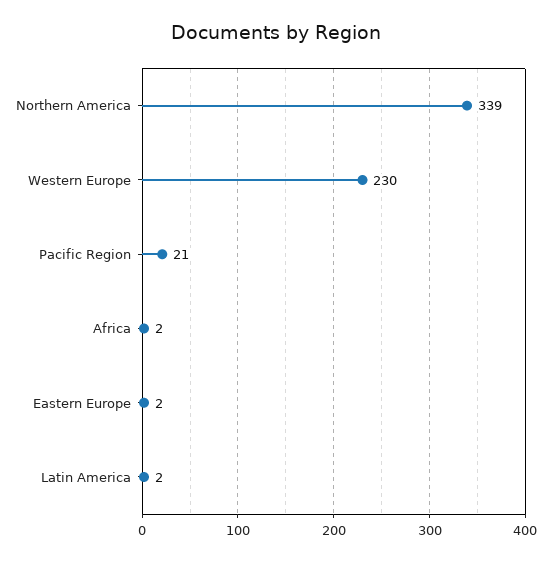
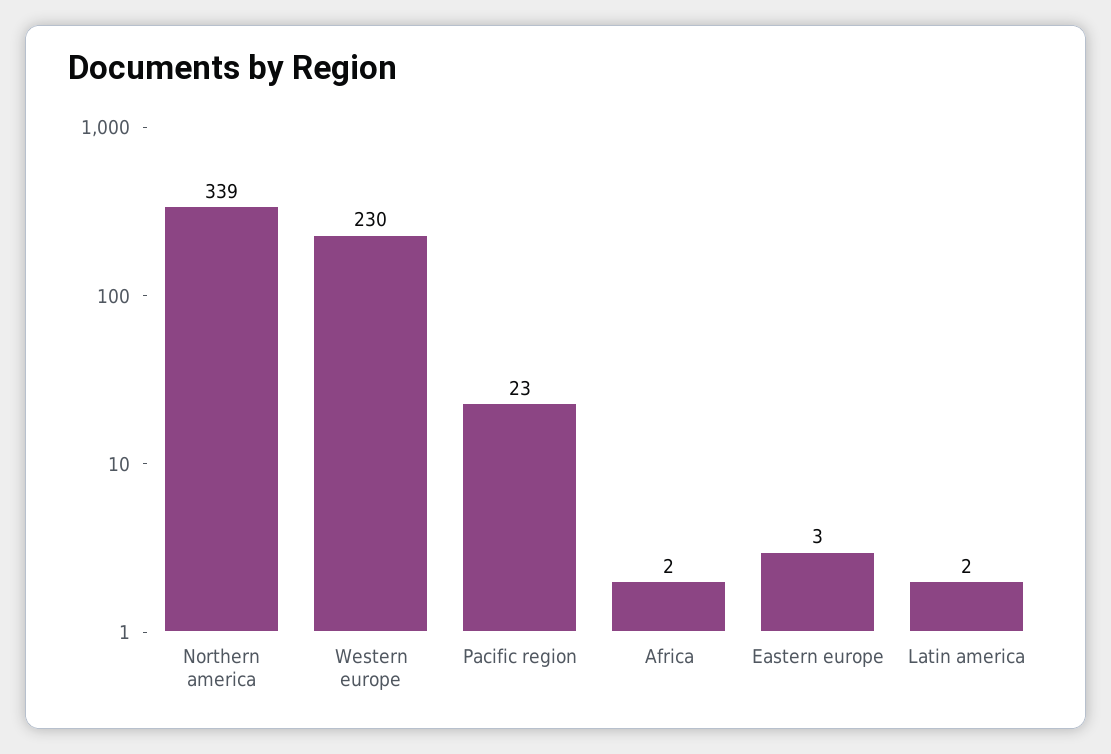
Pacific Region: 21 -> 23
Eastern Europe: 2 -> 3

